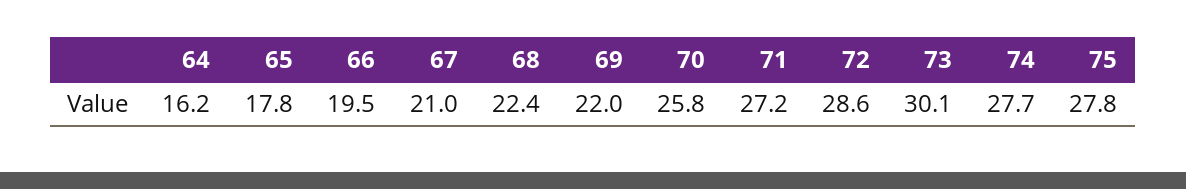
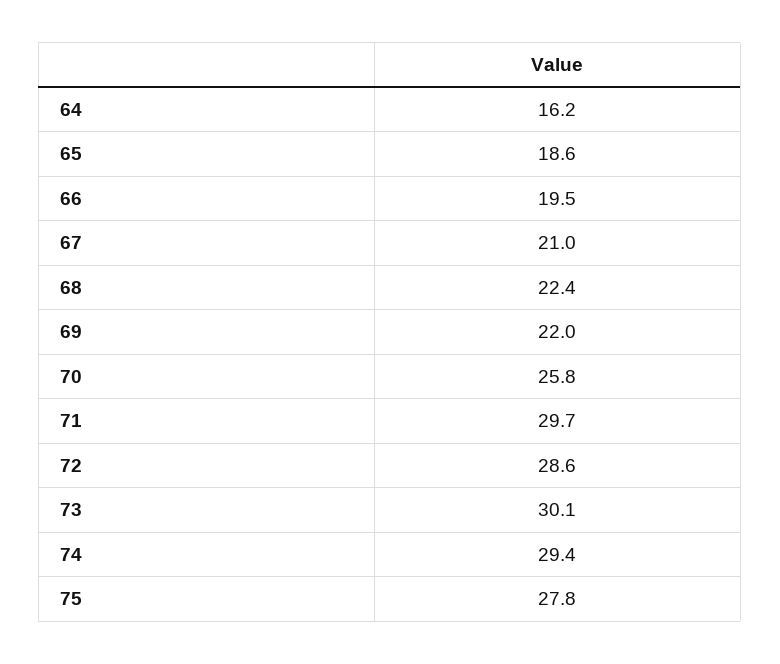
65: 17.8 -> 18.6
71: 27.2 -> 29.7
74: 27.7 -> 29.4

